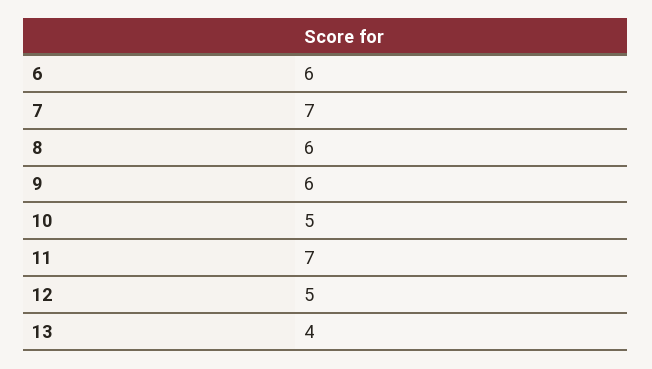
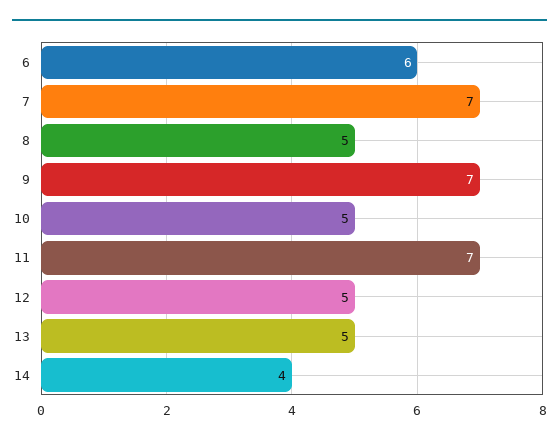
8: 6 -> 5
9: 6 -> 7
13: 4 -> 5
14: none -> 4

